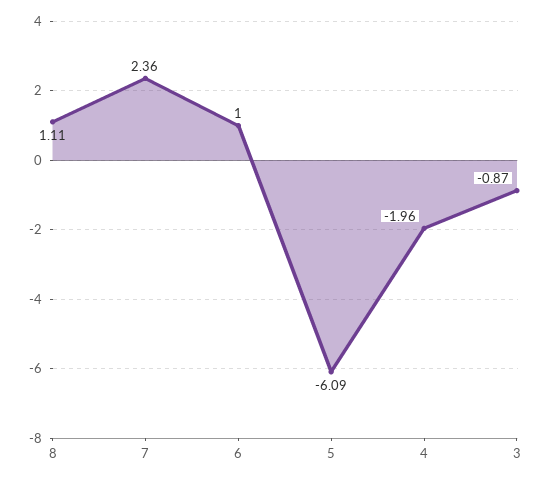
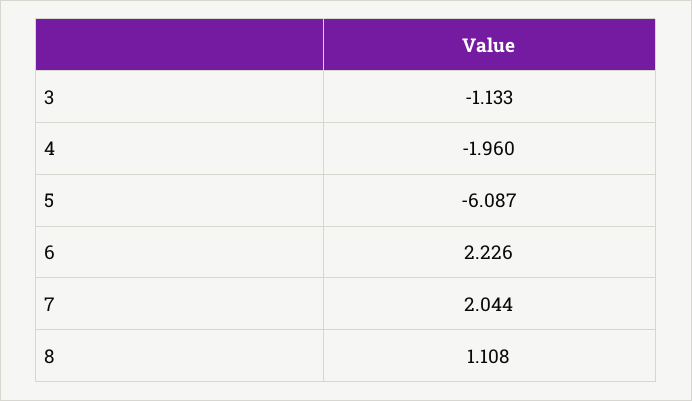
7: 2.36 -> 2.044
6: 1 -> 2.226
3: -0.87 -> -1.133

